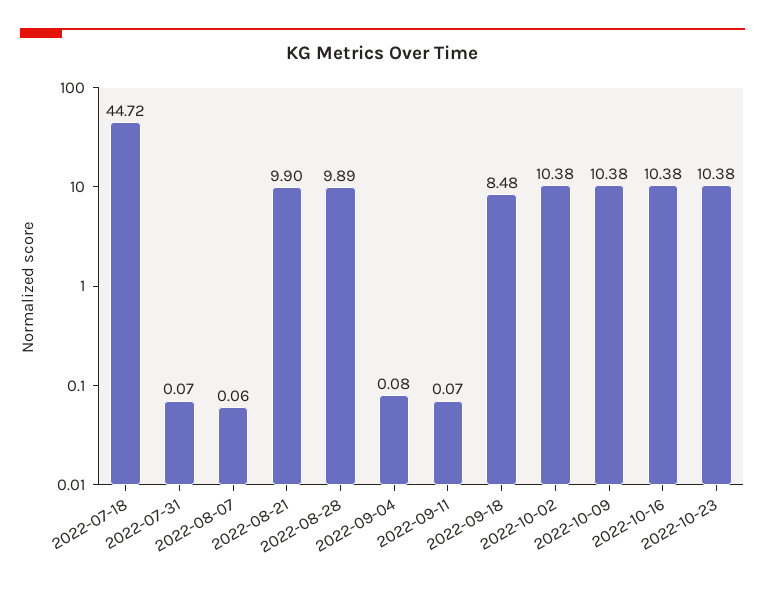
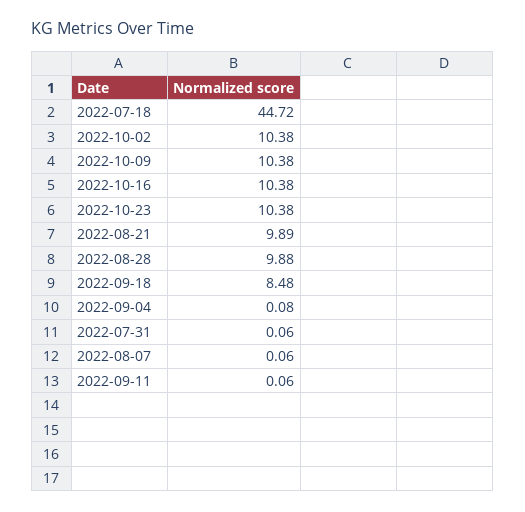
2022-07-31: 0.07 -> 0.06
2022-08-21: 9.9 -> 9.89
2022-08-28: 9.89 -> 9.88
2022-09-11: 0.07 -> 0.06

